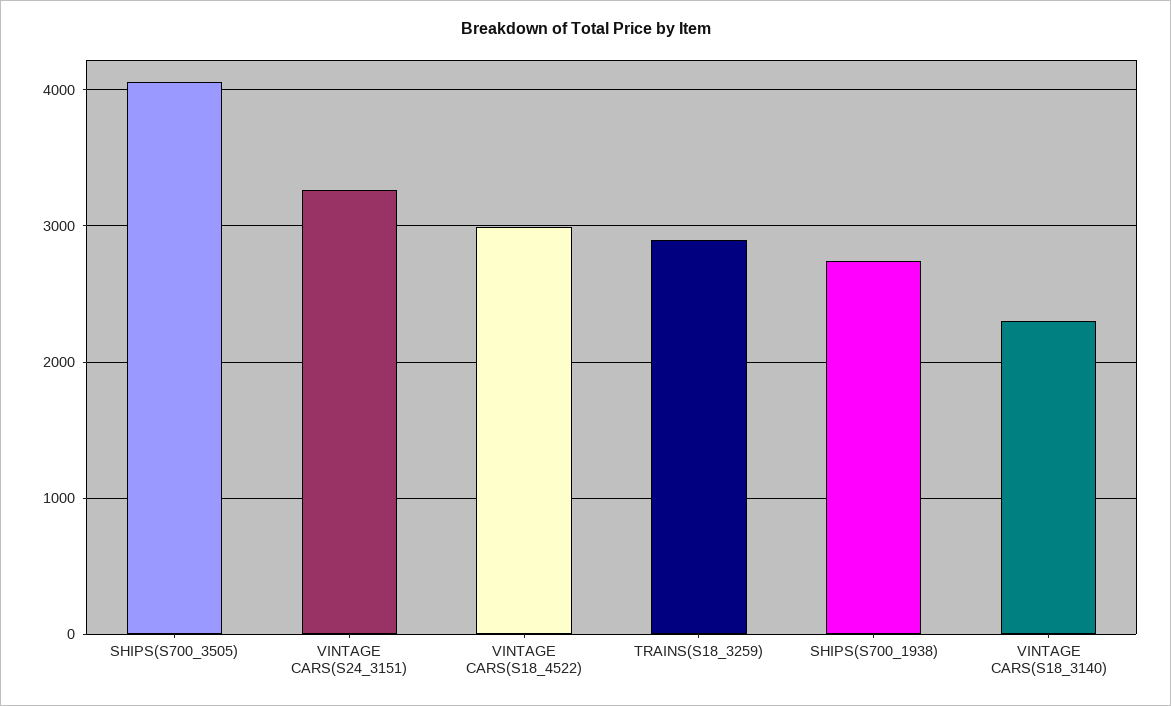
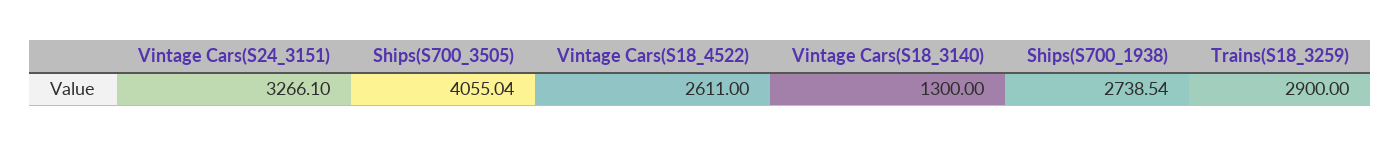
VINTAGE CARS(S18_4522): 3000 -> 2611
VINTAGE CARS(S18_3140): 2300 -> 1300

